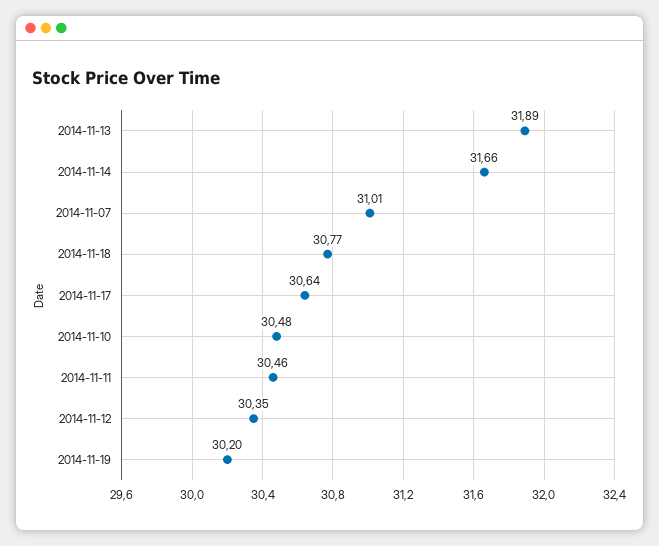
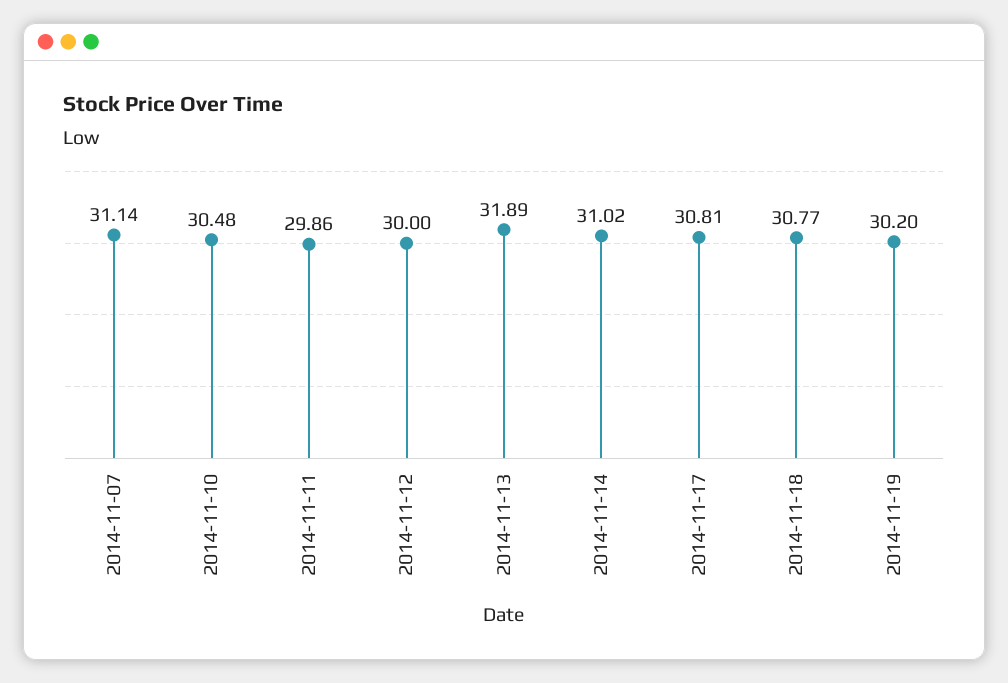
2014-11-14: 31.66 -> 31.02
2014-11-07: 31.01 -> 31.14
2014-11-17: 30.64 -> 30.81
2014-11-11: 30.46 -> 29.86
2014-11-12: 30.35 -> 30

